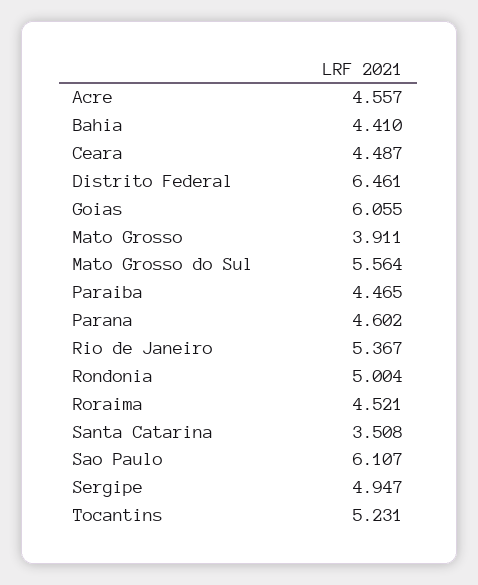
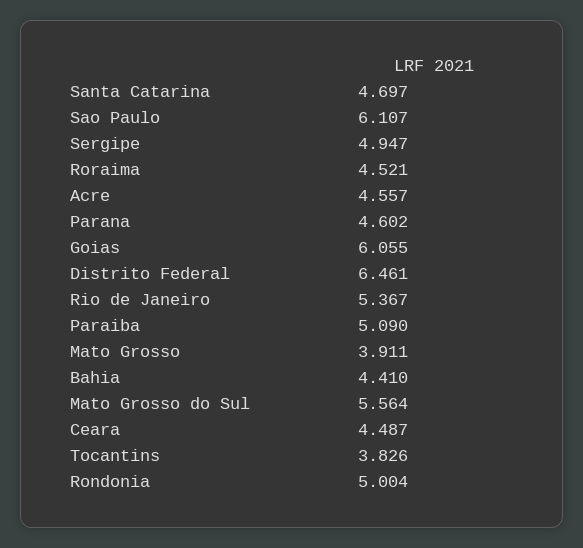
Paraiba: 4.465 -> 5.09
Santa Catarina: 3.508 -> 4.697
Tocantins: 5.231 -> 3.826

